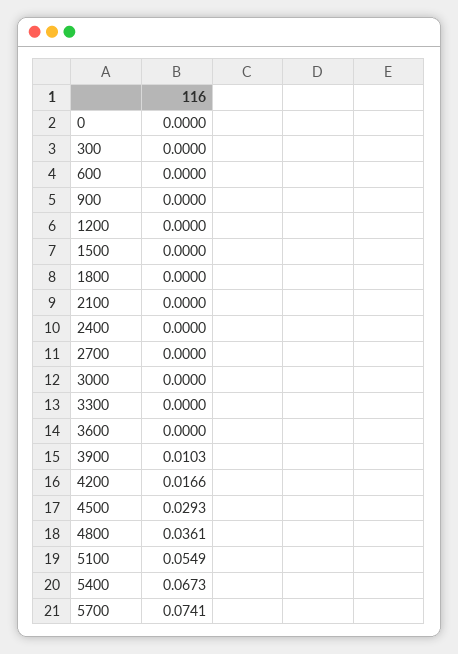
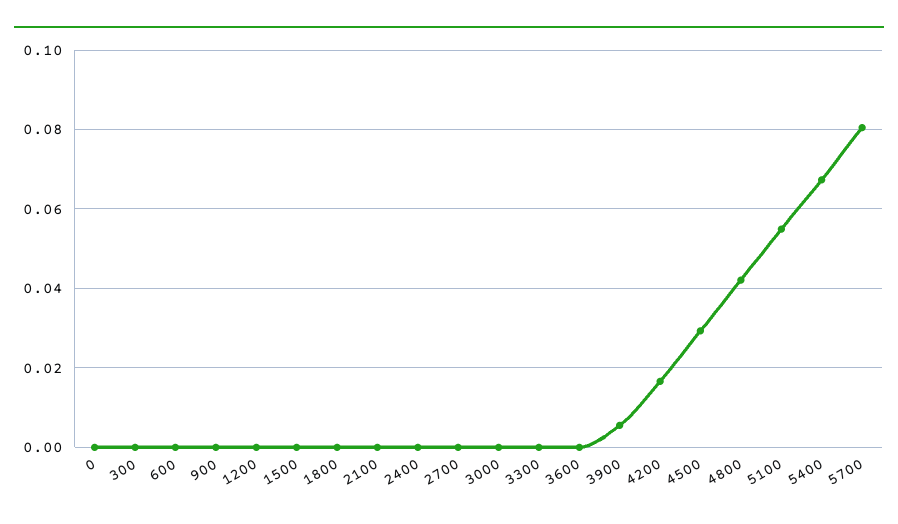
3900: 0.0103 -> 0.006
4800: 0.0361 -> 0.042
5700: 0.0741 -> 0.08

